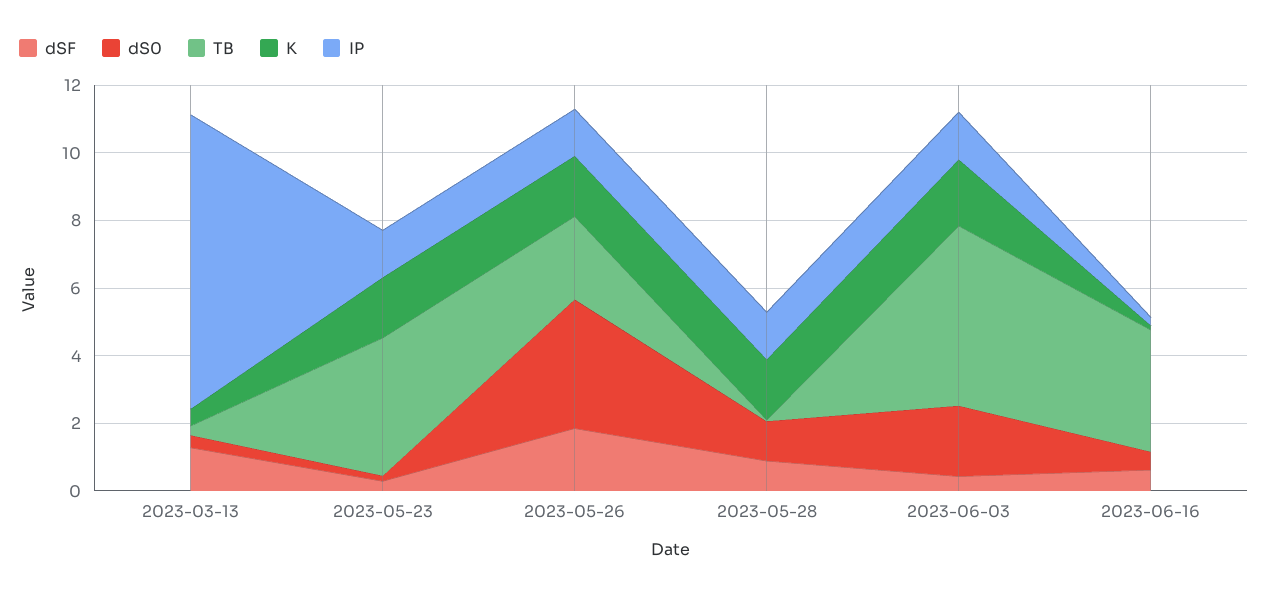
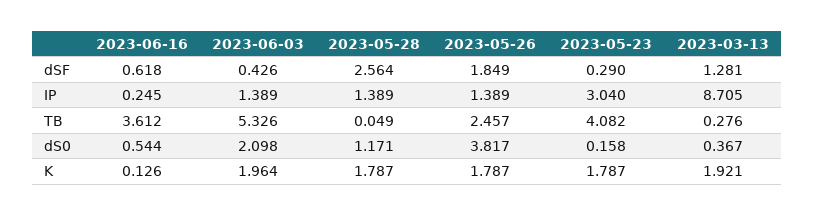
K, 2023-03-13: 0.5 -> 1.921
IP, 2023-05-23: 1.5 -> 3.04
dSF, 2023-05-28: 1 -> 2.564

